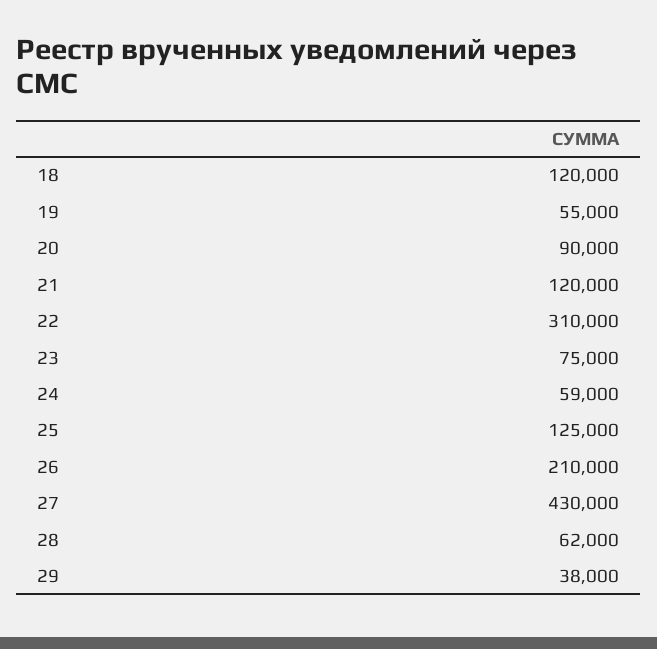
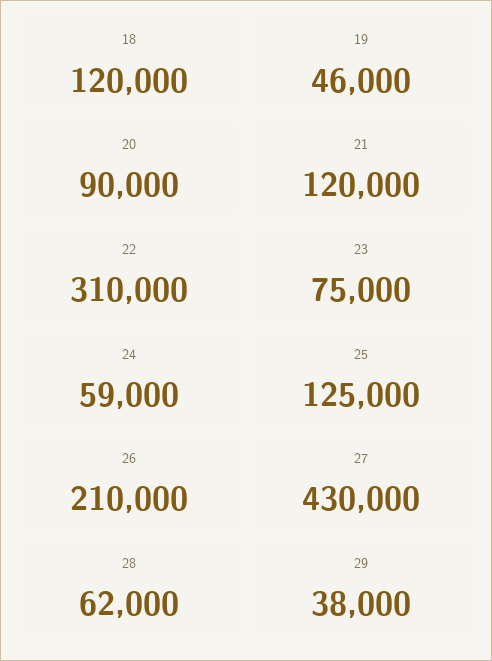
19: 55000 -> 46000

